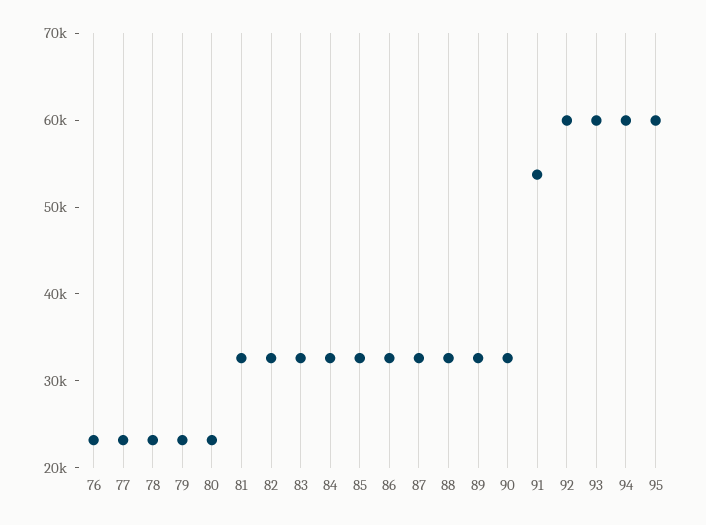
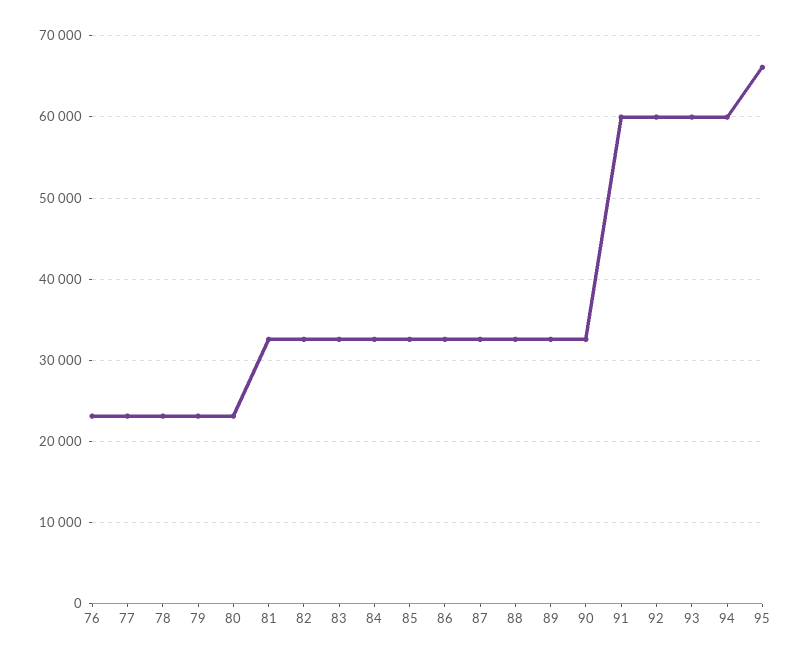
91: 54000 -> 60000
95: 60000 -> 66000

